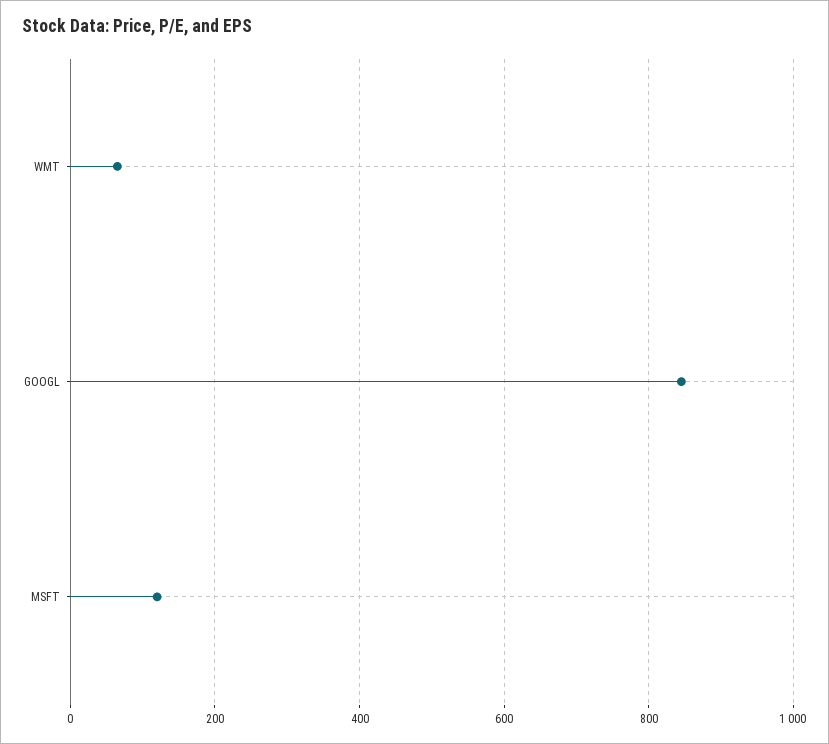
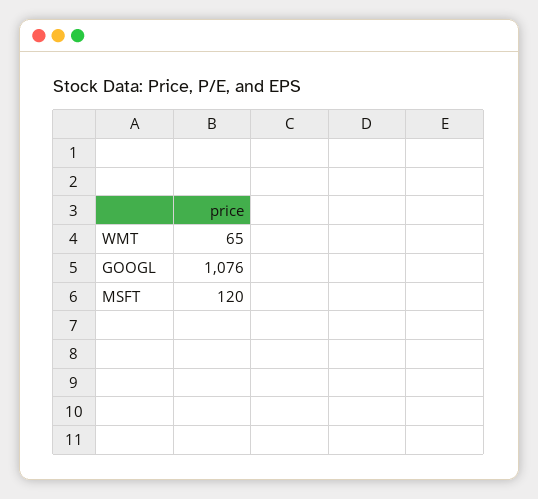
GOOGL: 840 -> 1076

